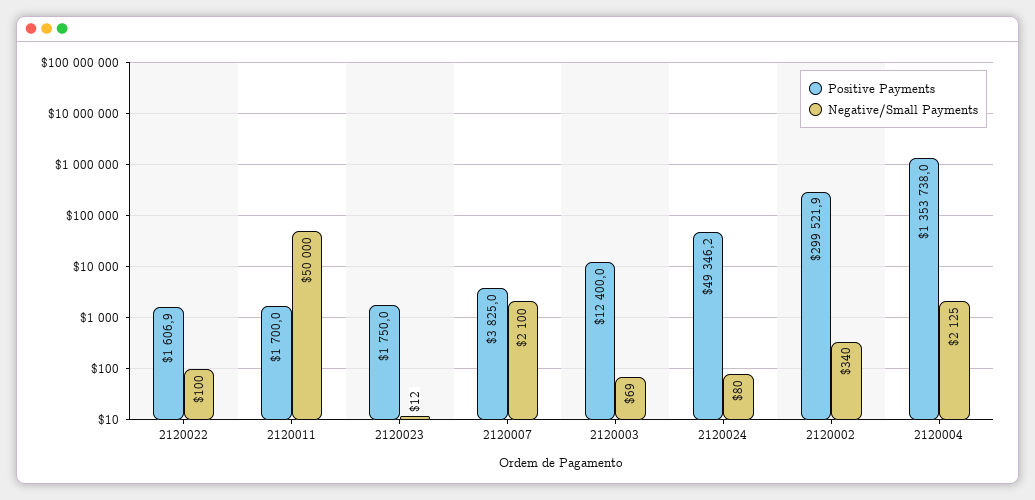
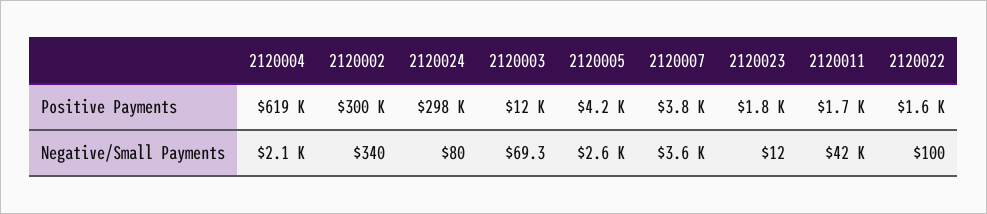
Negative/Small Payments, 2120011: 50000 -> 42000
Negative/Small Payments, 2120007: 2100 -> 3600
Positive Payments, 2120024: 49346.2 -> 298000
Positive Payments, 2120004: 1353738 -> 619000
Positive Payments, 2120005: none -> 4200
Negative/Small Payments, 2120005: none -> 2600

